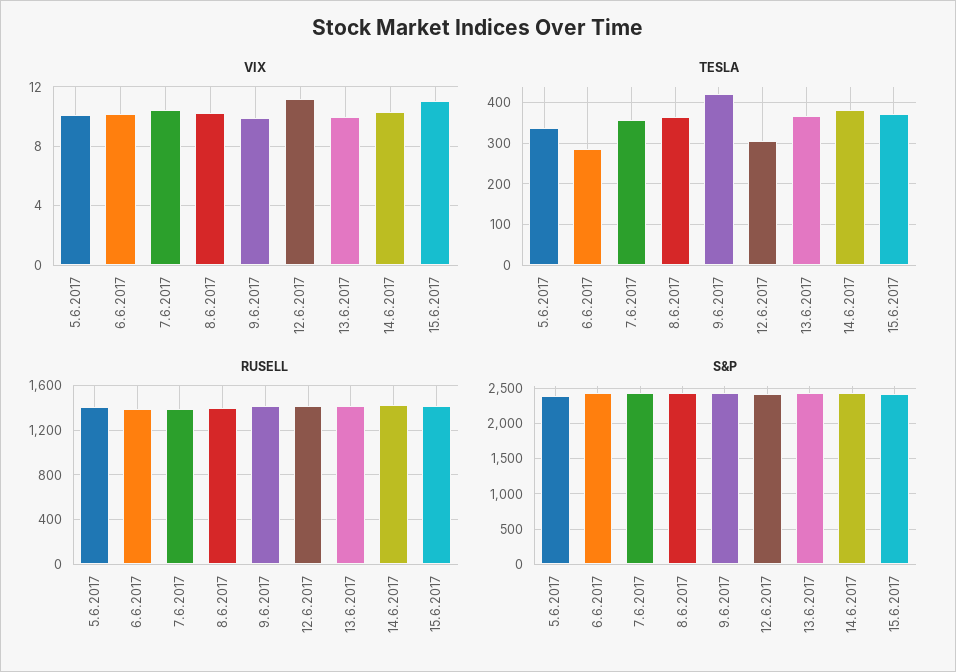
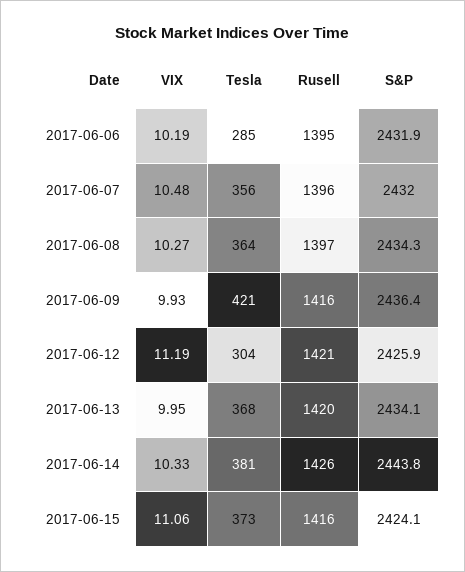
VIX, 5.6.2017: 10 -> none
TESLA, 5.6.2017: 340 -> none
RUSELL, 5.6.2017: 1400 -> none
S&P, 5.6.2017: 2400 -> none

